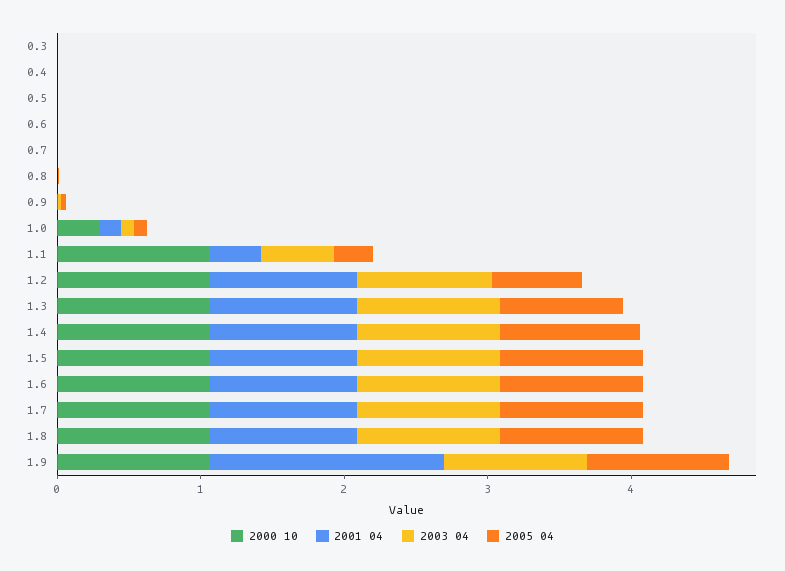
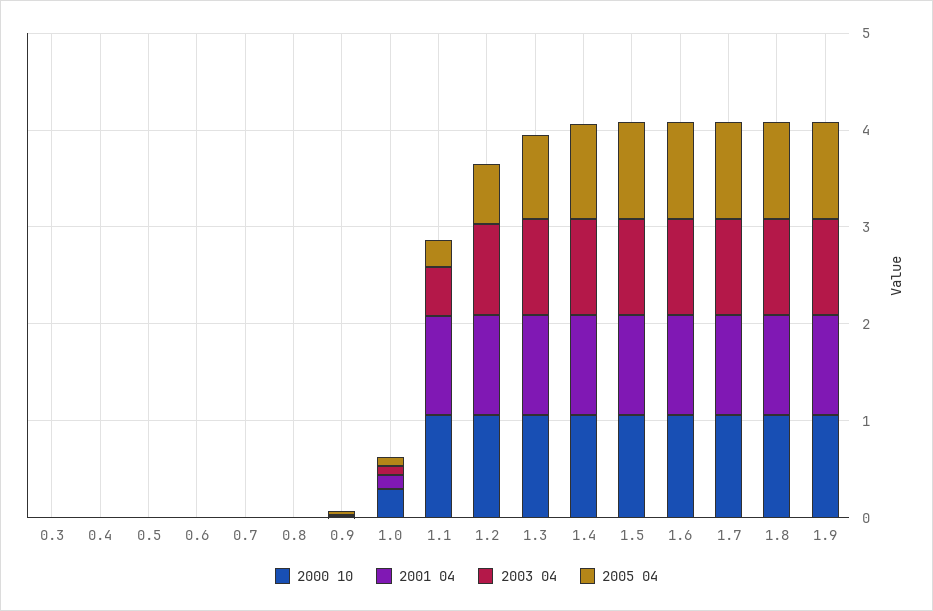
2001 04, 1.1: 0.4 -> 1
2001 04, 1.9: 1.6 -> 1

